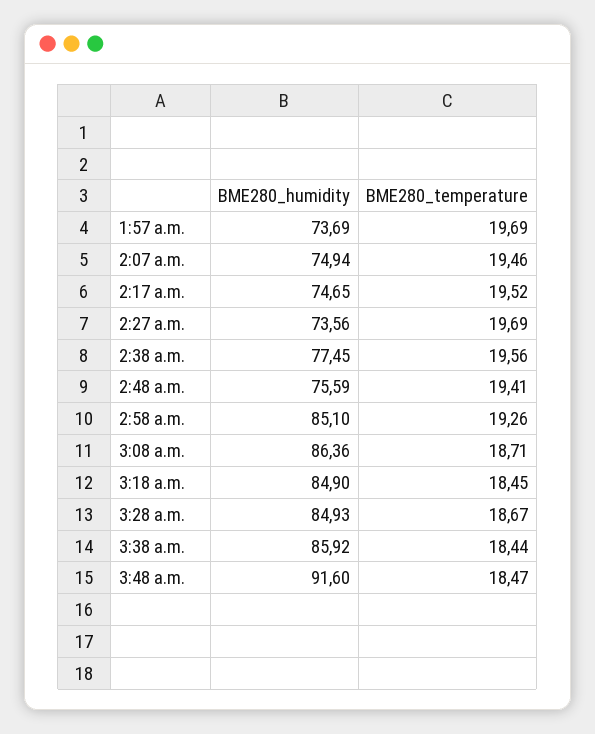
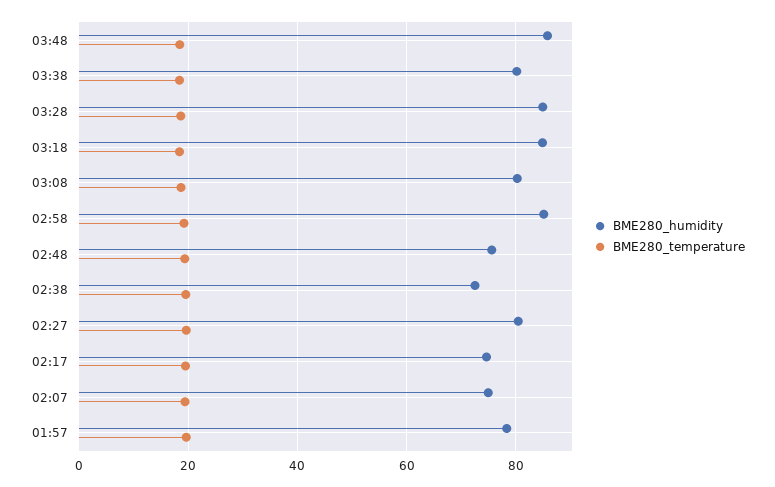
BME280_humidity, 1:57 a.m.: 73.69 -> 78
BME280_humidity, 2:27 a.m.: 73.56 -> 80
BME280_humidity, 2:38 a.m.: 77.45 -> 72
BME280_humidity, 3:08 a.m.: 86.36 -> 80
BME280_humidity, 3:38 a.m.: 85.92 -> 80
BME280_humidity, 3:48 a.m.: 91.6 -> 86

